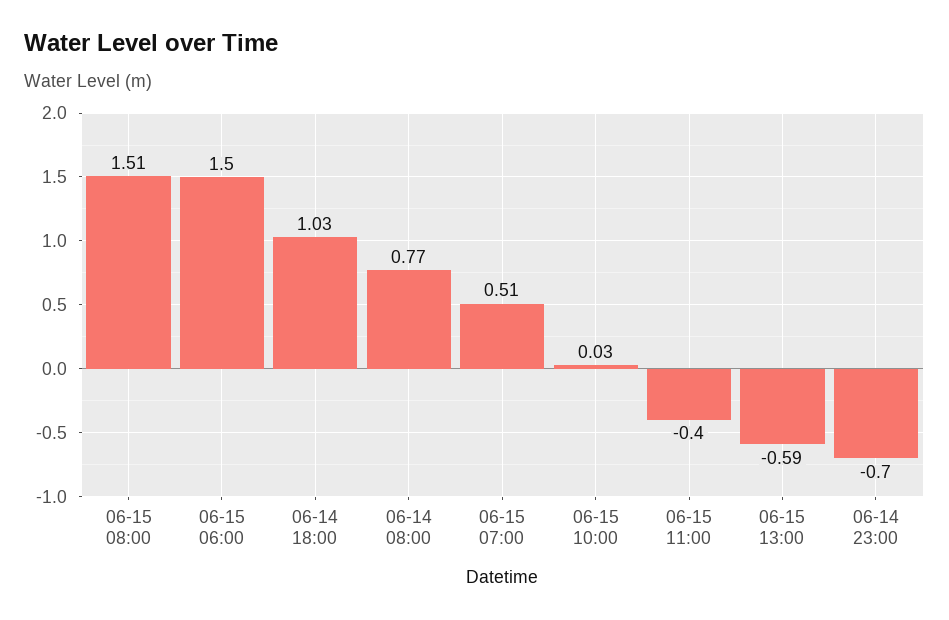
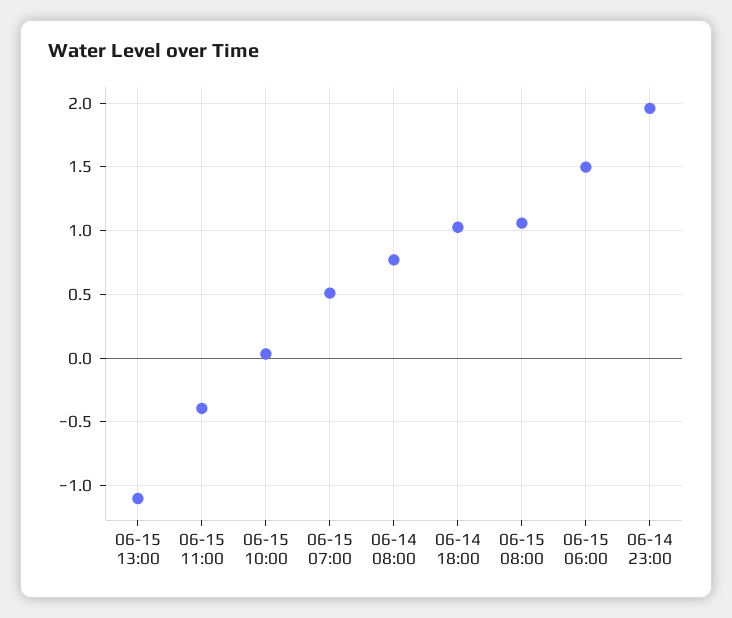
06-15 08:00: 1.51 -> 1.05
06-15 13:00: -0.59 -> -1.1
06-14 23:00: -0.7 -> 1.95

